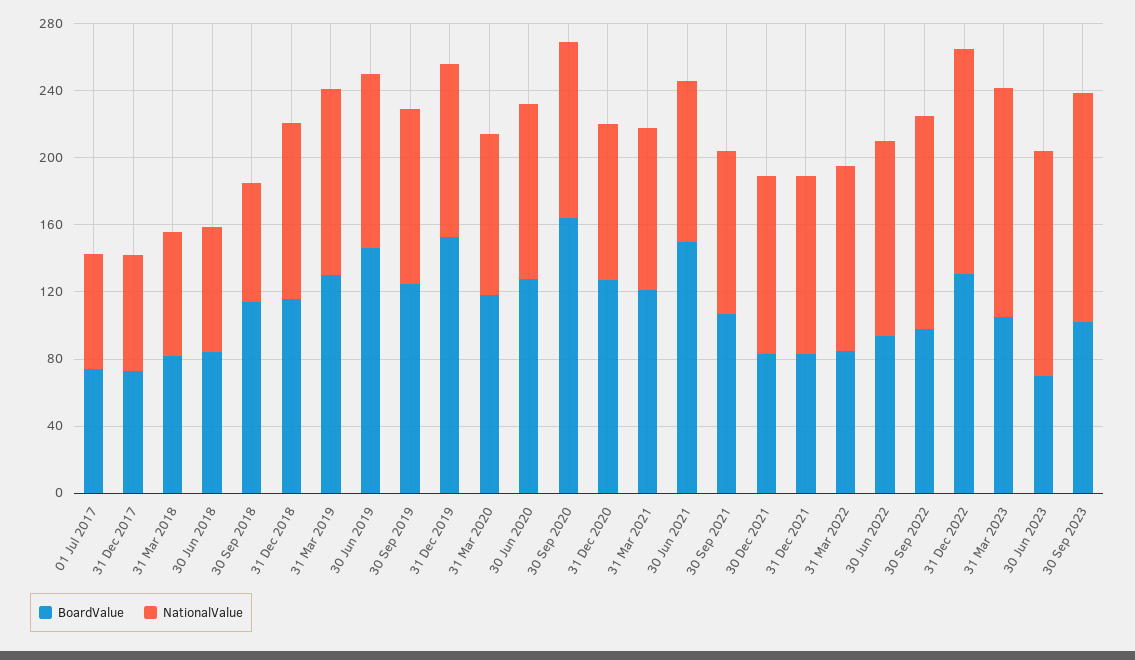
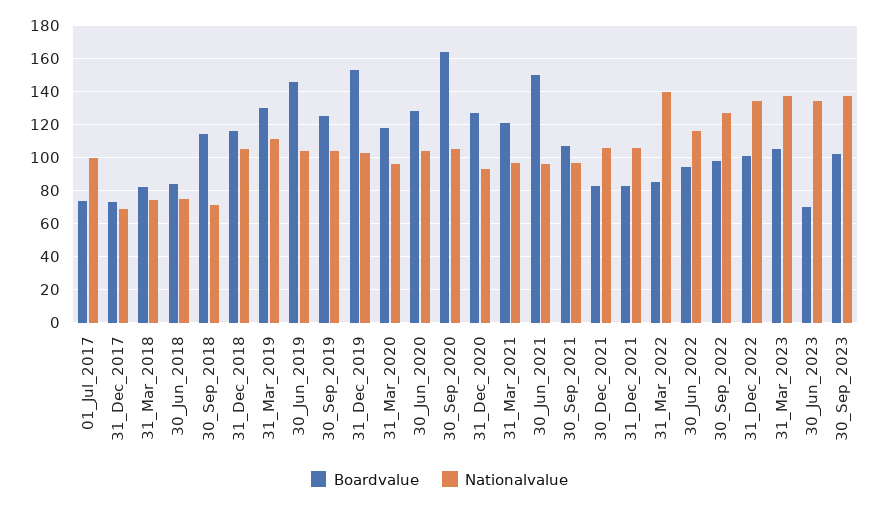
NationalValue, 01 Jul 2017: 70 -> 100
NationalValue, 31 Mar 2022: 110 -> 140
BoardValue, 31 Dec 2022: 130 -> 100

